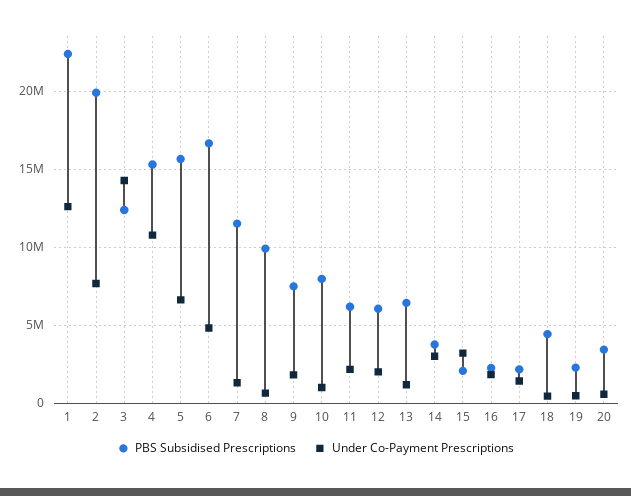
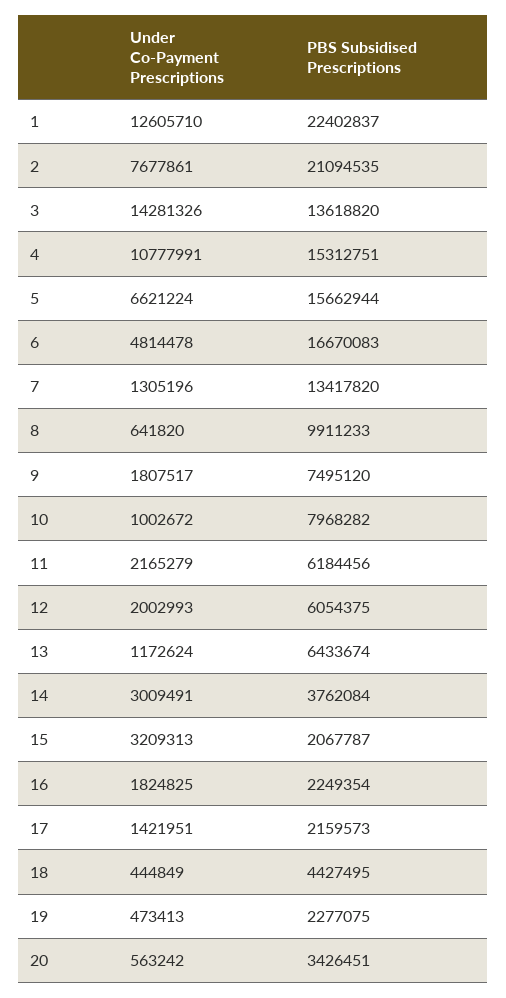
PBS Subsidised Prescriptions, 2: 20000000 -> 21094535
PBS Subsidised Prescriptions, 3: 12500000 -> 13618820
PBS Subsidised Prescriptions, 7: 11500000 -> 13417820

